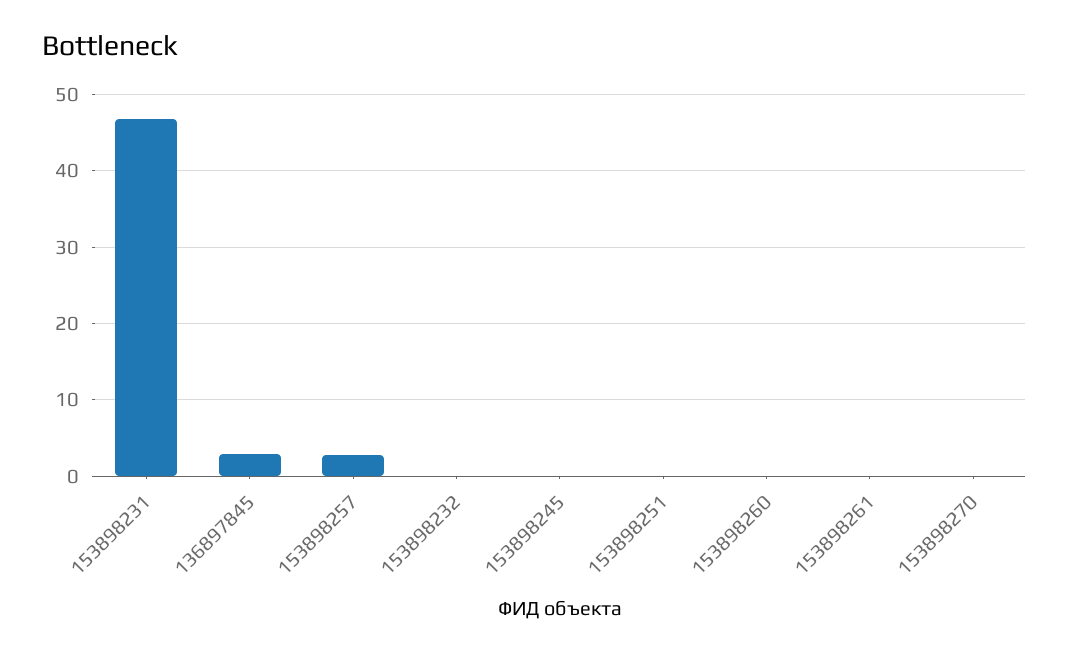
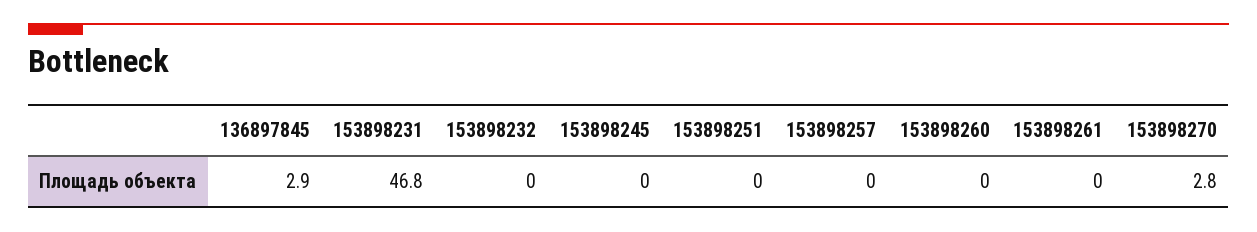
153898257: 3 -> 0
153898270: 0 -> 2.8

